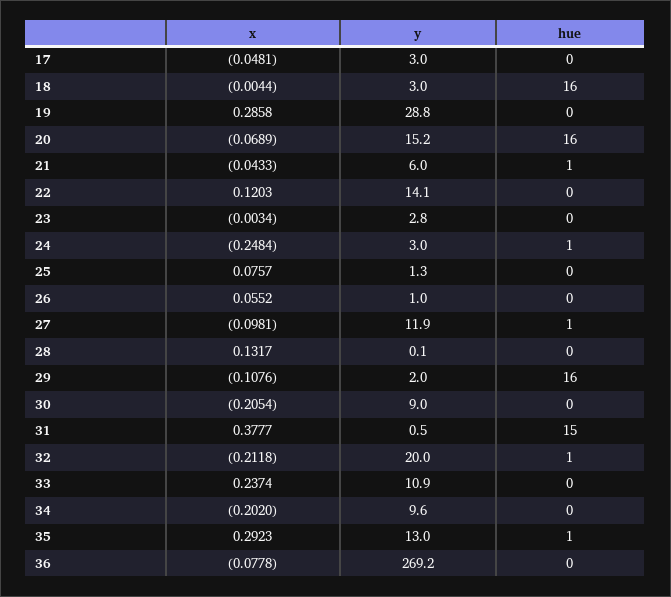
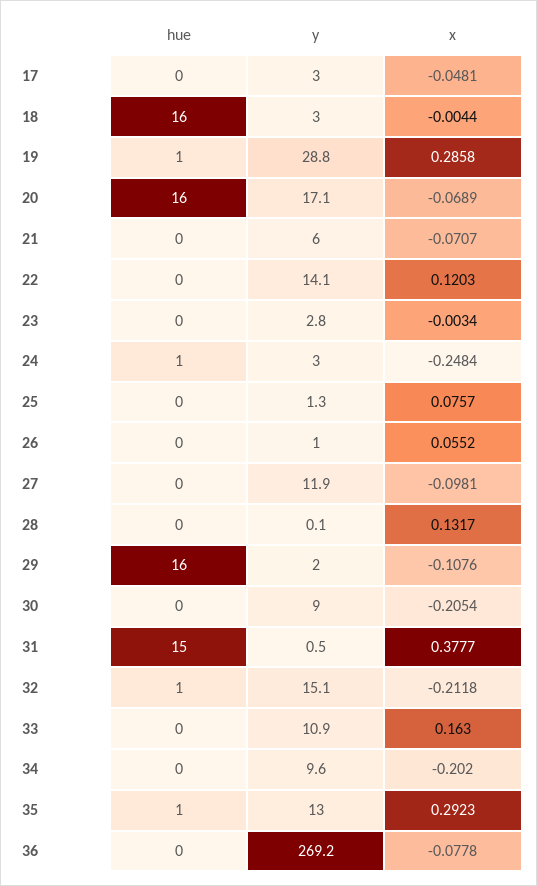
hue, 19: 0 -> 1
y, 20: 15.2 -> 17.1
x, 21: -0.0433 -> -0.0707
hue, 21: 1 -> 0
hue, 27: 1 -> 0
y, 32: 20 -> 15.1
x, 33: 0.2374 -> 0.163

